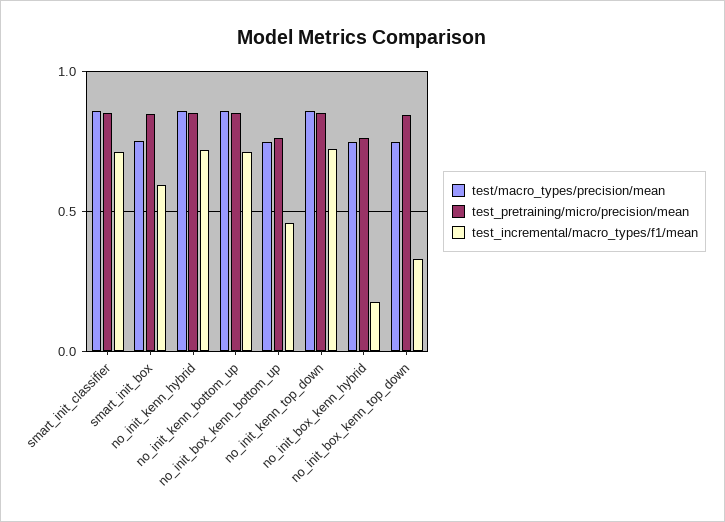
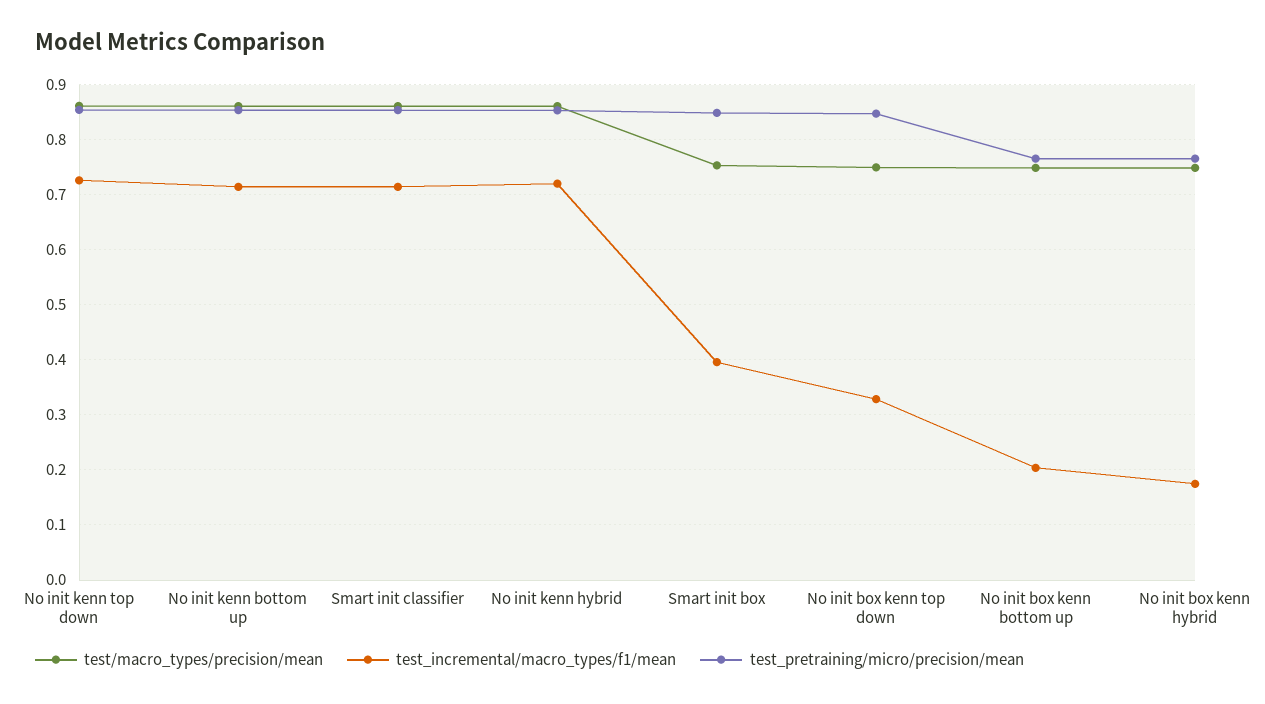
test_incremental/macro_types/f1/mean, smart_init_box: 0.6 -> 0.4
test_incremental/macro_types/f1/mean, no_init_box_kenn_bottom_up: 0.45 -> 0.2

